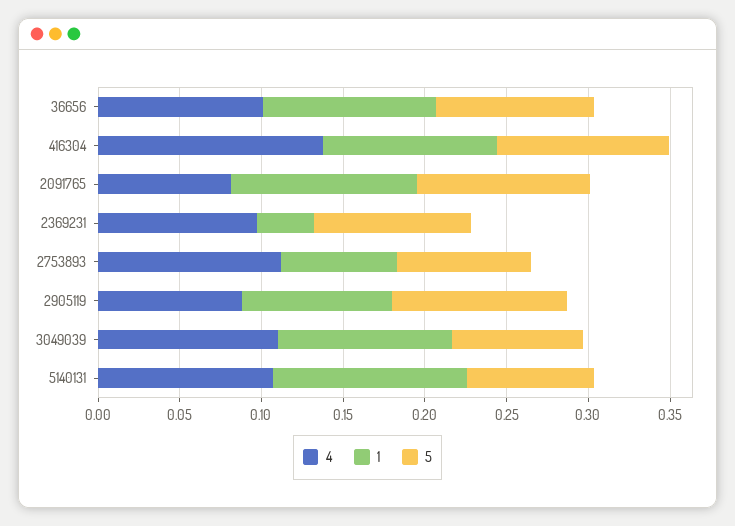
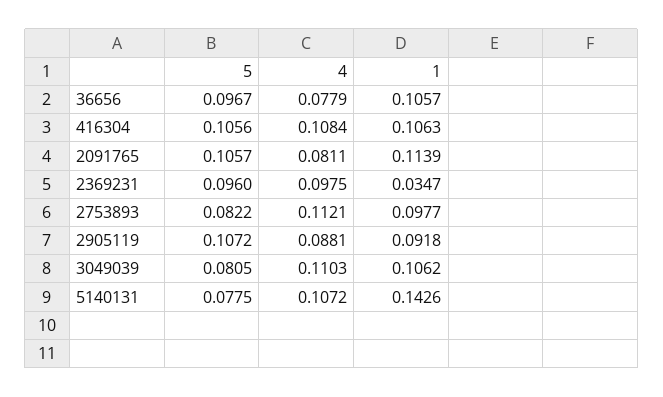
4, 36656: 0.1 -> 0.0779
4, 416304: 0.14 -> 0.1084
1, 2753893: 0.07 -> 0.0977
1, 5140131: 0.12 -> 0.1426

